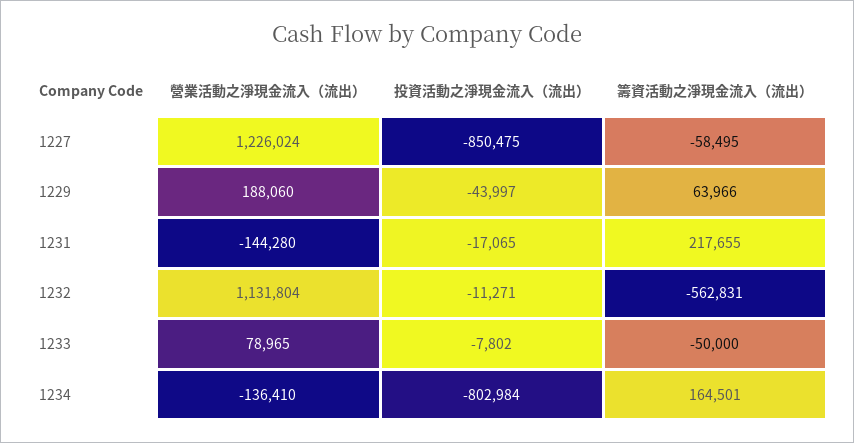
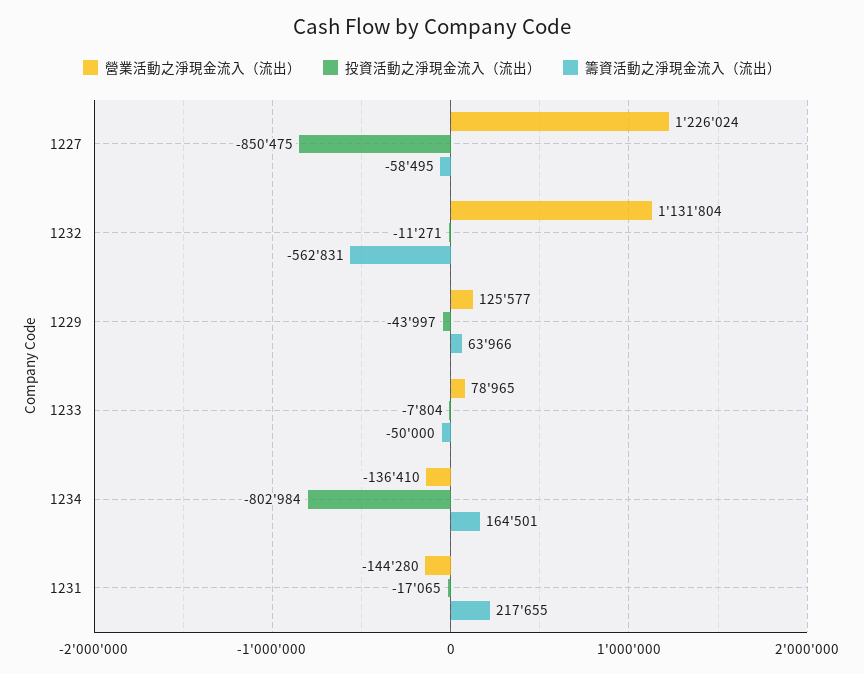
營業活動之淨現金流入（流出）, 1229: 188060 -> 125577
投資活動之淨現金流入（流出）, 1233: -7802 -> -7804

